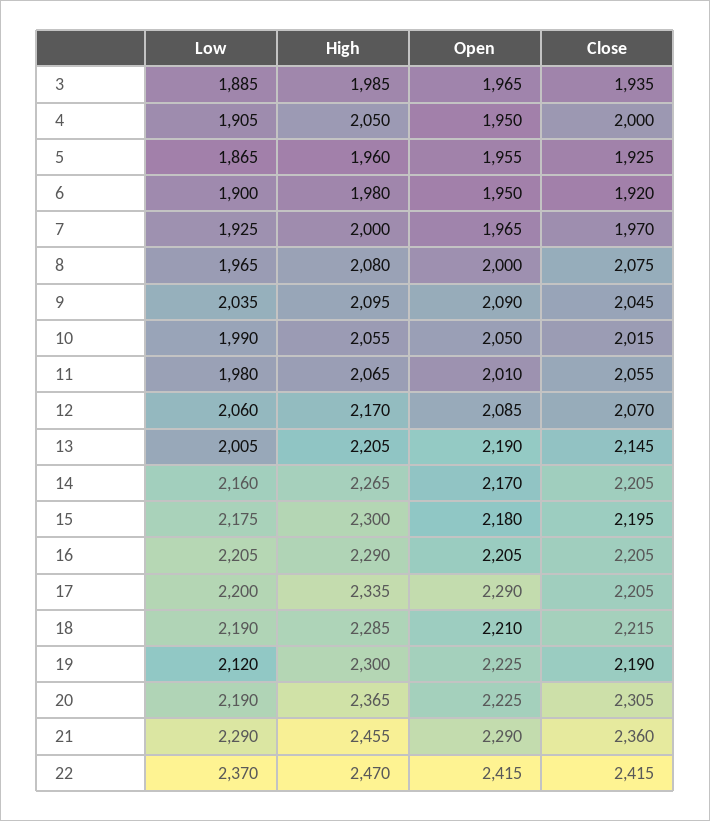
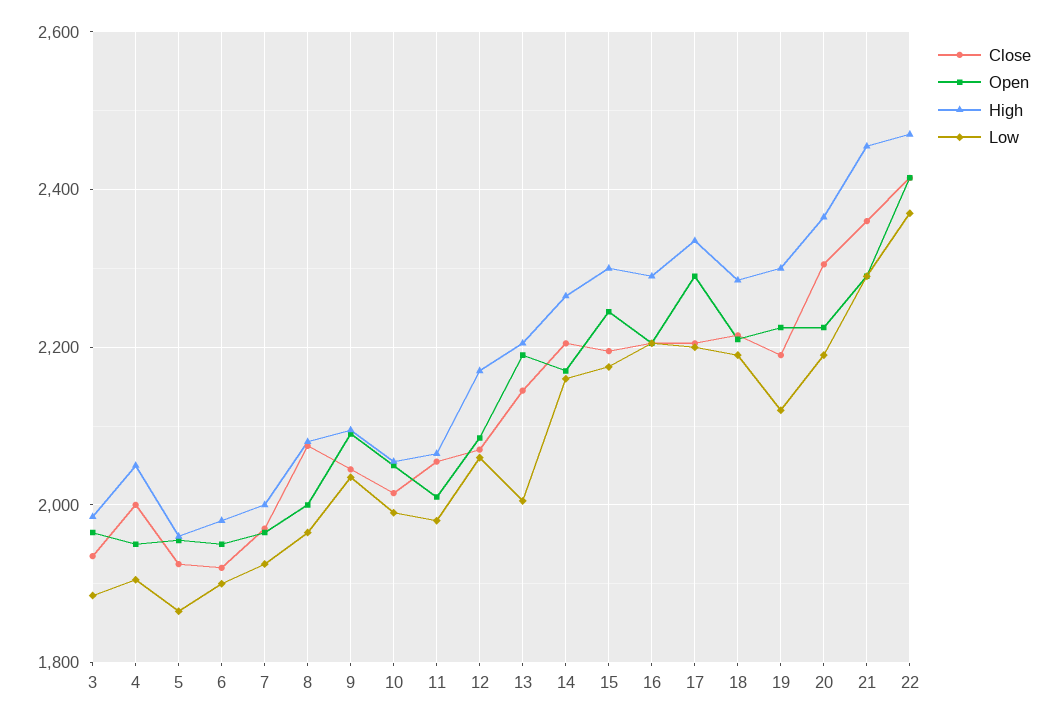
Open, 15: 2180 -> 2240

